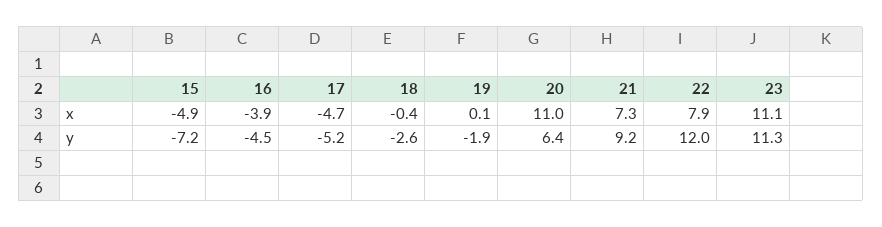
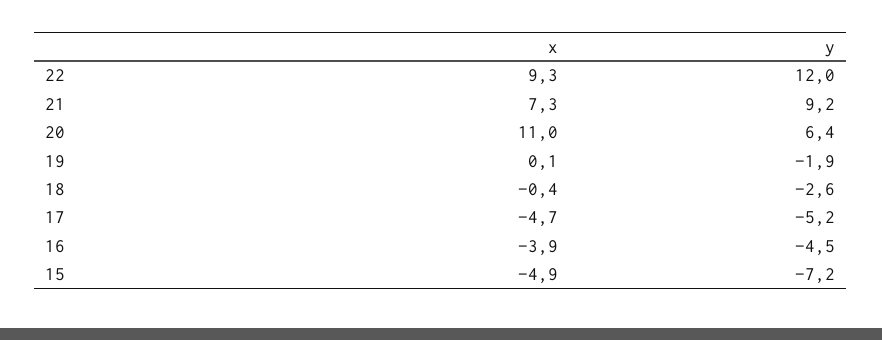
22, x: 7.9 -> 9.3
23, x: 11.1 -> none
23, y: 11.3 -> none

